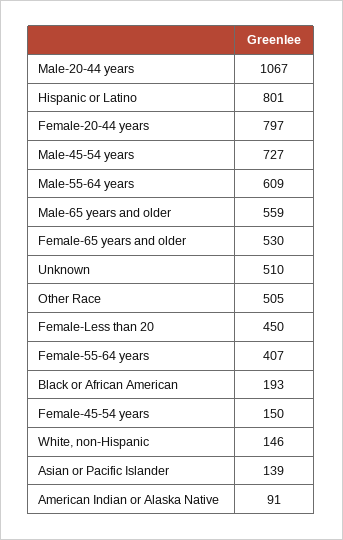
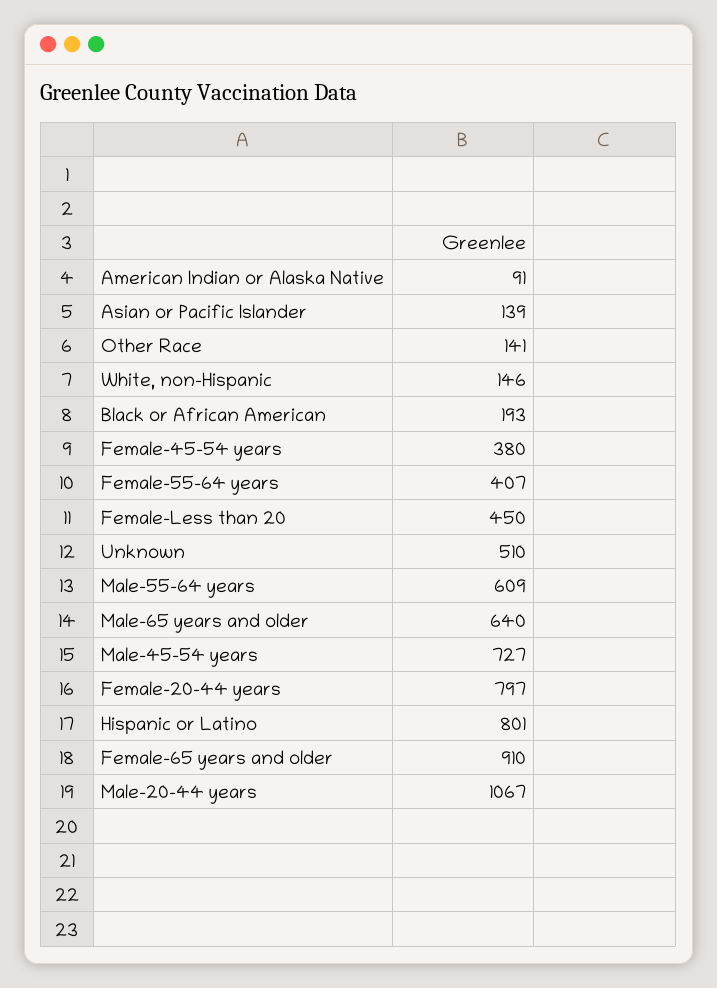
Male-65 years and older: 559 -> 640
Female-65 years and older: 530 -> 910
Other Race: 505 -> 141
Female-45-54 years: 150 -> 380

